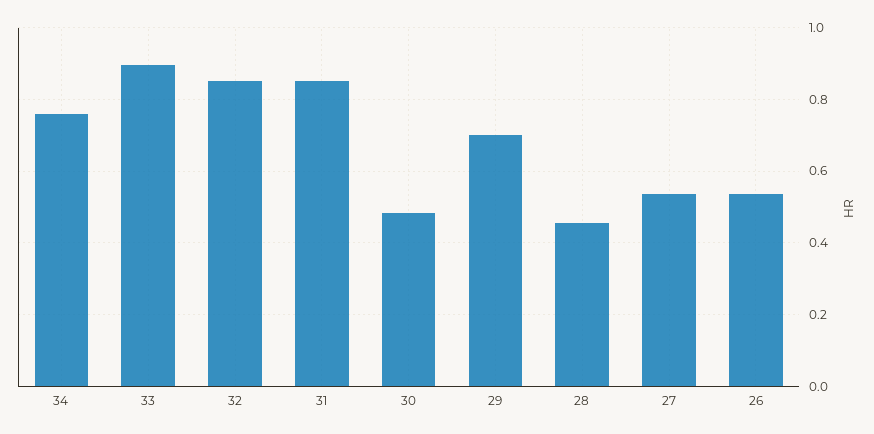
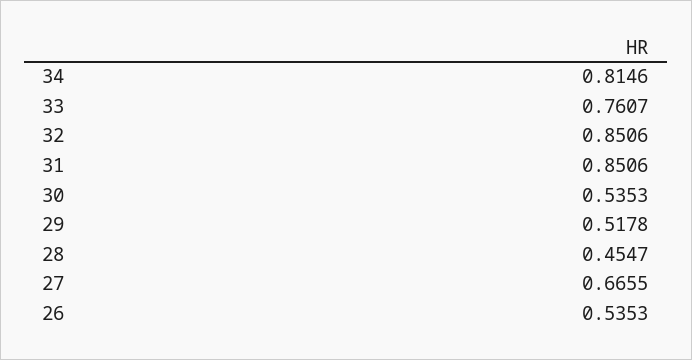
34: 0.76 -> 0.8146
33: 0.9 -> 0.7607
30: 0.48 -> 0.5353
29: 0.7 -> 0.5178
27: 0.54 -> 0.6655

